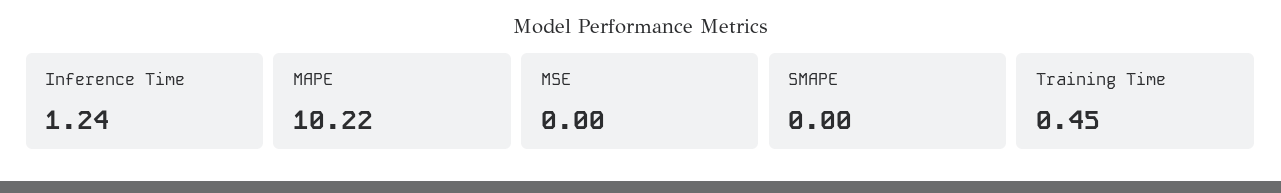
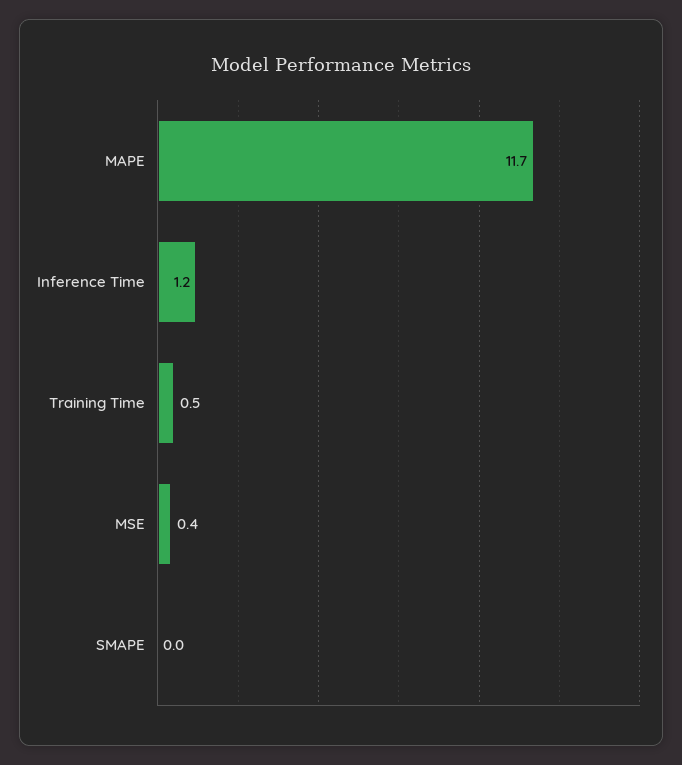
MAPE: 10.22 -> 11.7
MSE: 0 -> 0.4

